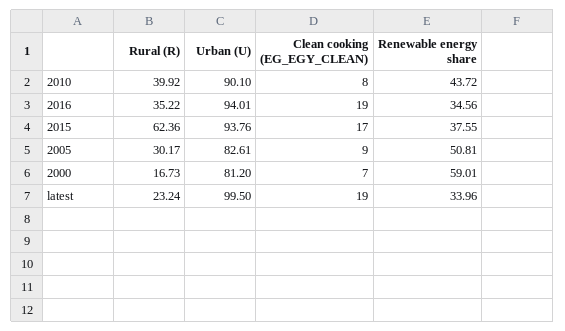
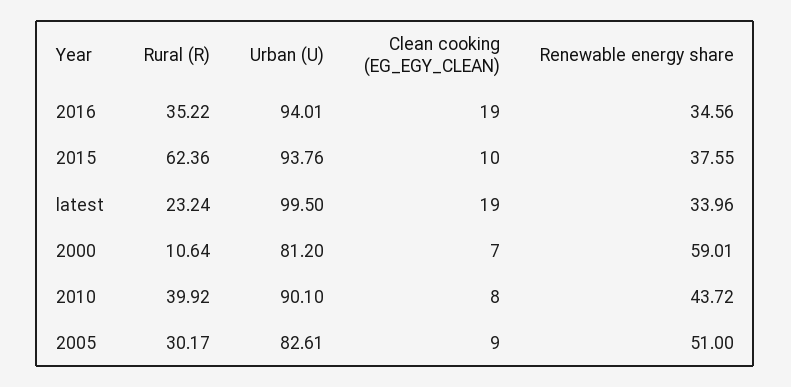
Clean cooking (EG_EGY_CLEAN), 2015: 17 -> 10
Renewable energy share, 2005: 50.81 -> 51
Rural (R), 2000: 16.73 -> 10.64

